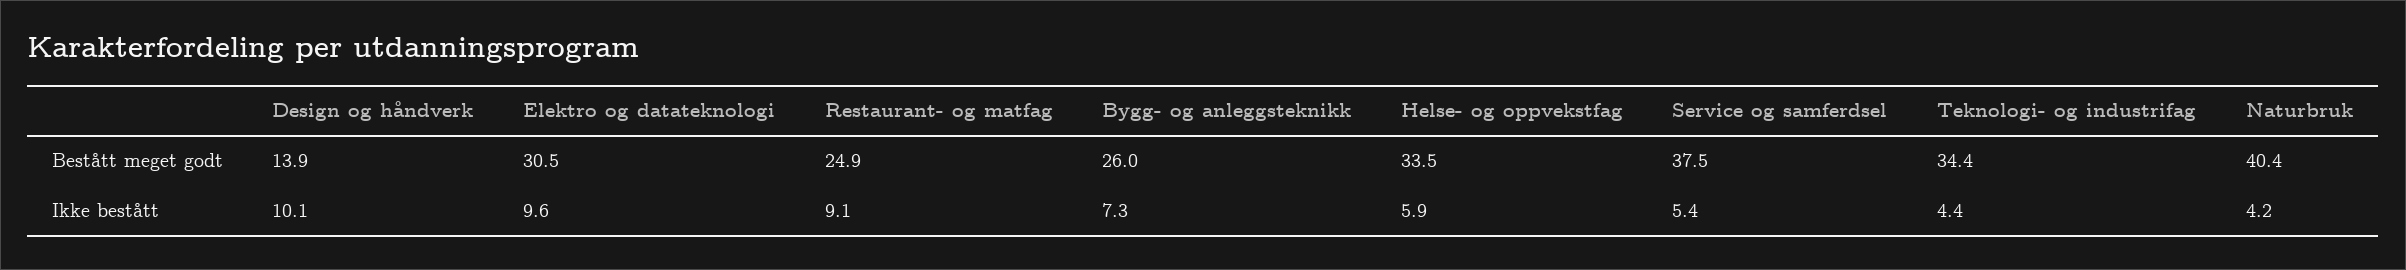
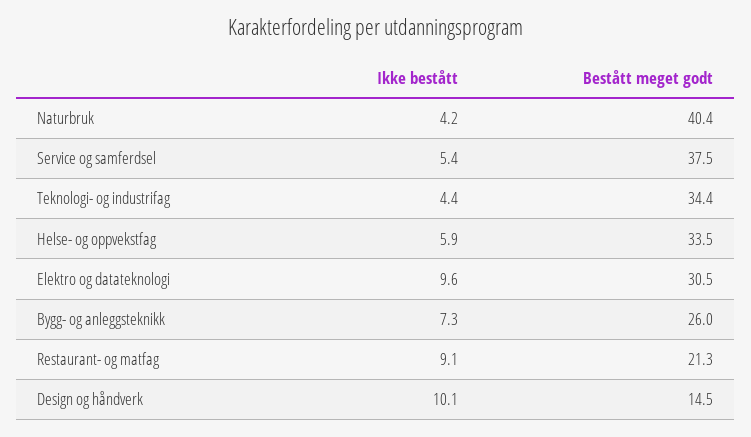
Design og håndverk, Bestått meget godt: 13.9 -> 14.5
Restaurant- og matfag, Bestått meget godt: 24.9 -> 21.3

